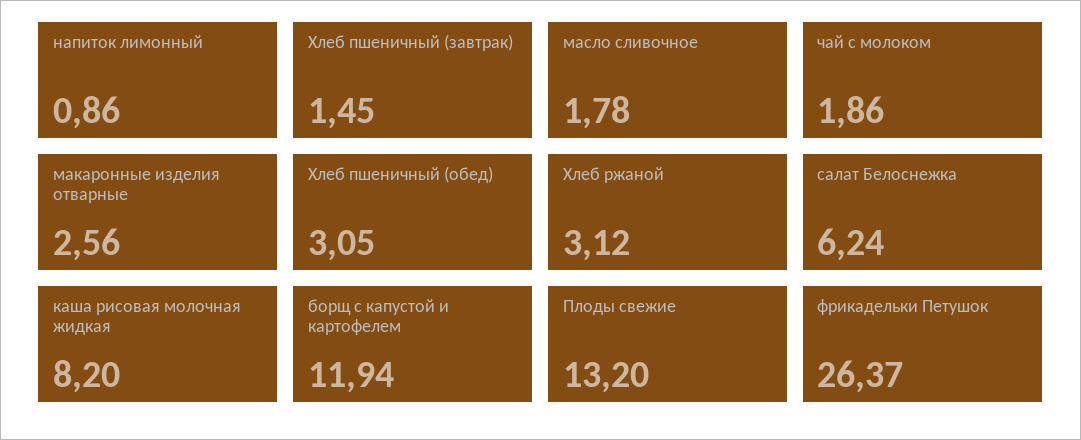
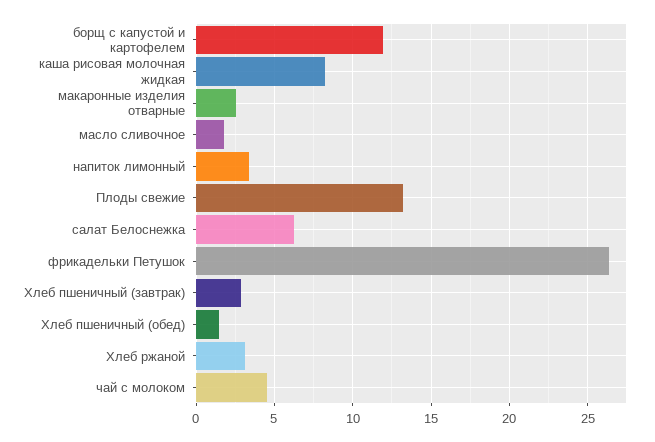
напиток лимонный: 0.86 -> 3.5
Хлеб пшеничный (завтрак): 1.45 -> 3
чай с молоком: 1.86 -> 4.5
Хлеб пшеничный (обед): 3.05 -> 1.5

